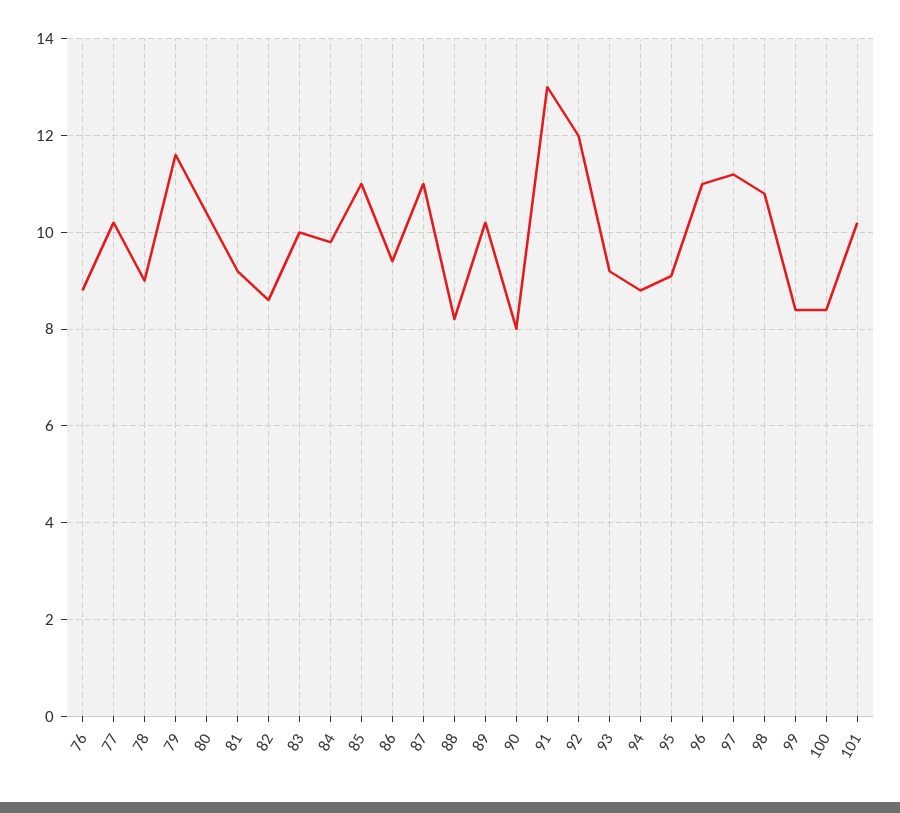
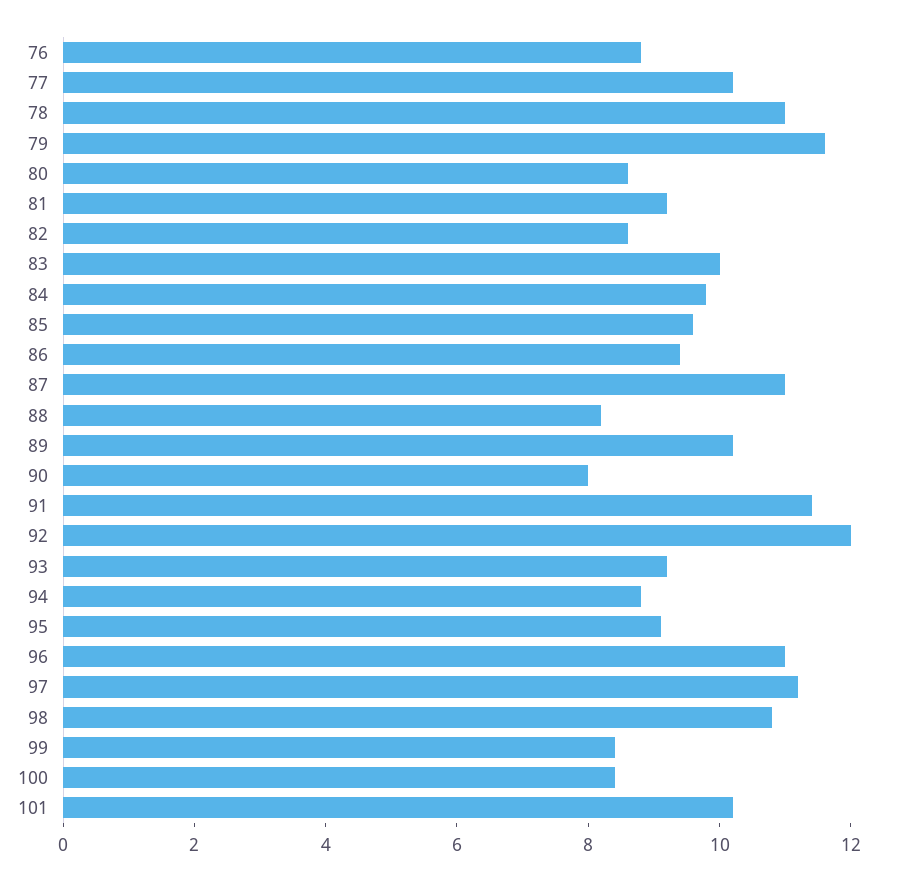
78: 9 -> 11
80: 10.5 -> 8.5
85: 11 -> 9.5
91: 13 -> 11.5

